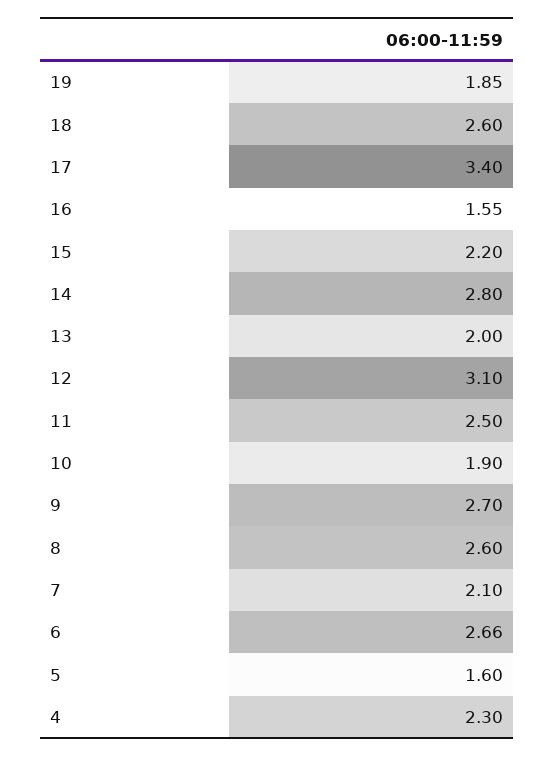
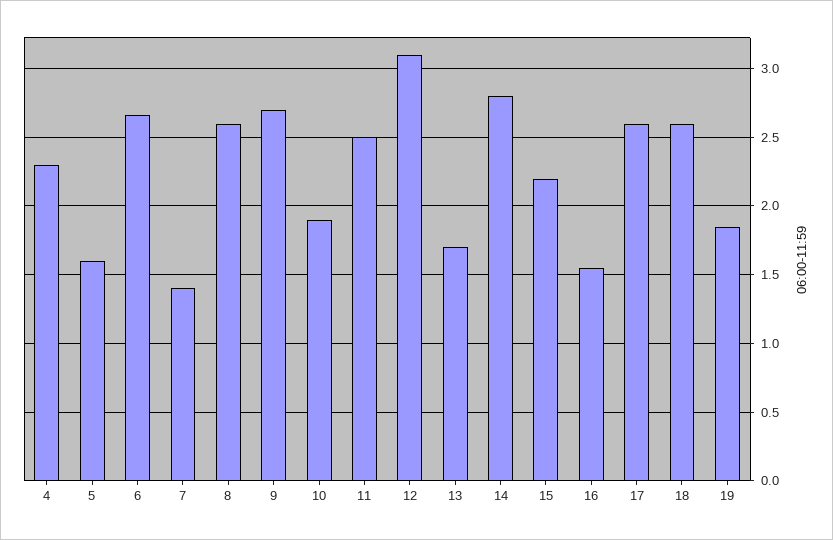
17: 3.4 -> 2.6
13: 2 -> 1.7
7: 2.1 -> 1.4

